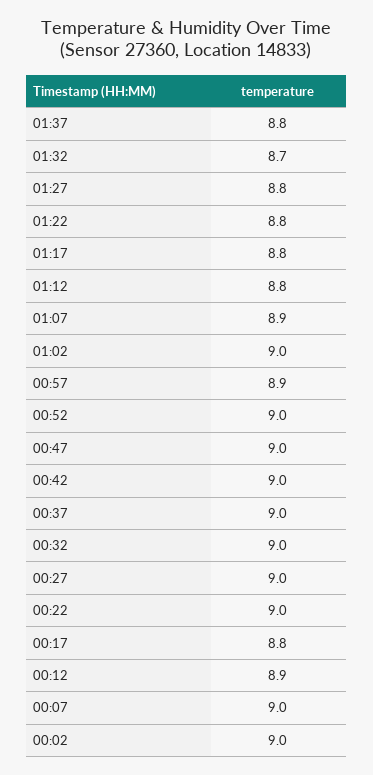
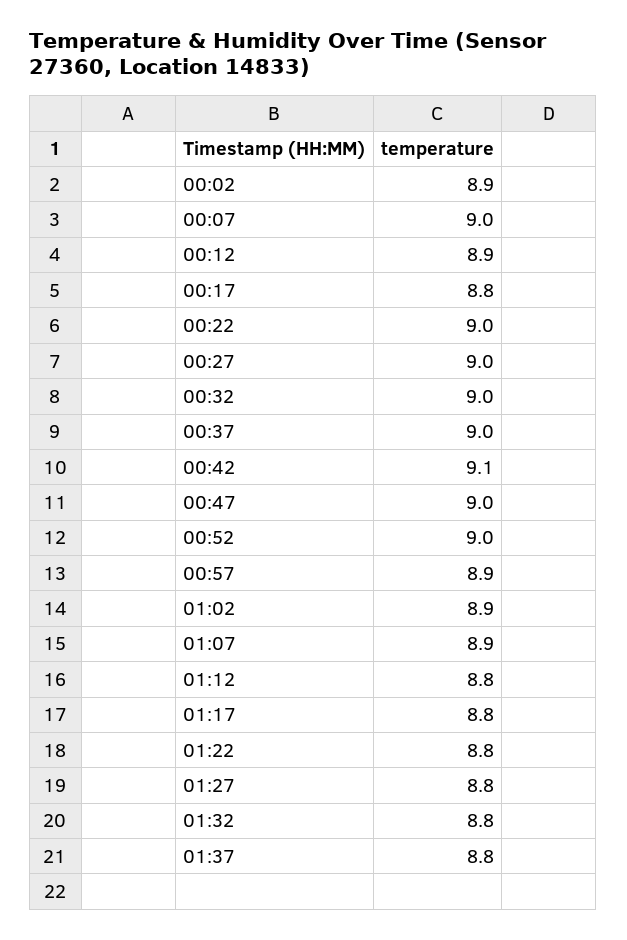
01:32: 8.7 -> 8.8
01:02: 9 -> 8.9
00:42: 9 -> 9.1
00:02: 9 -> 8.9

